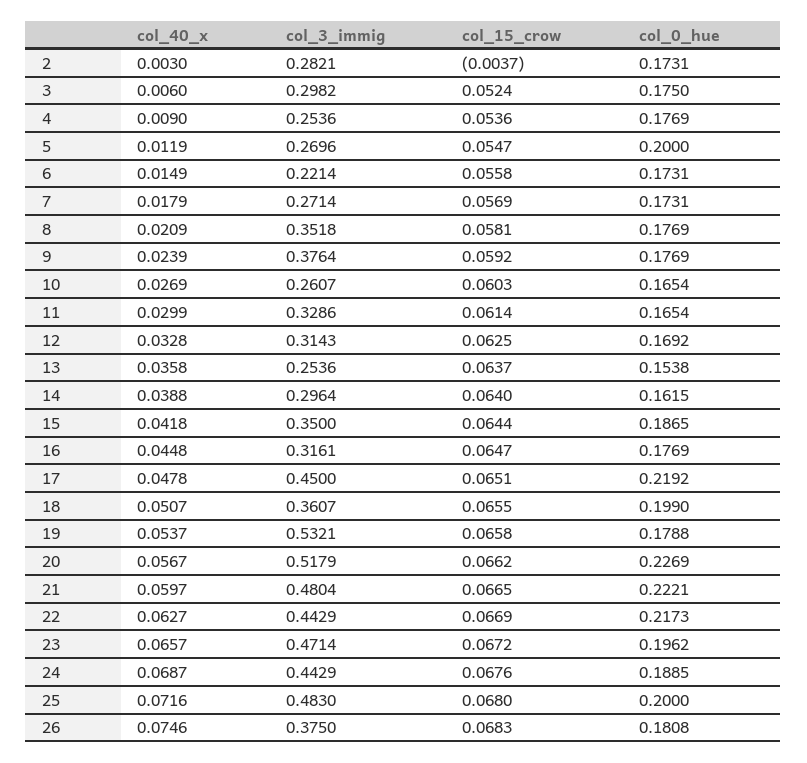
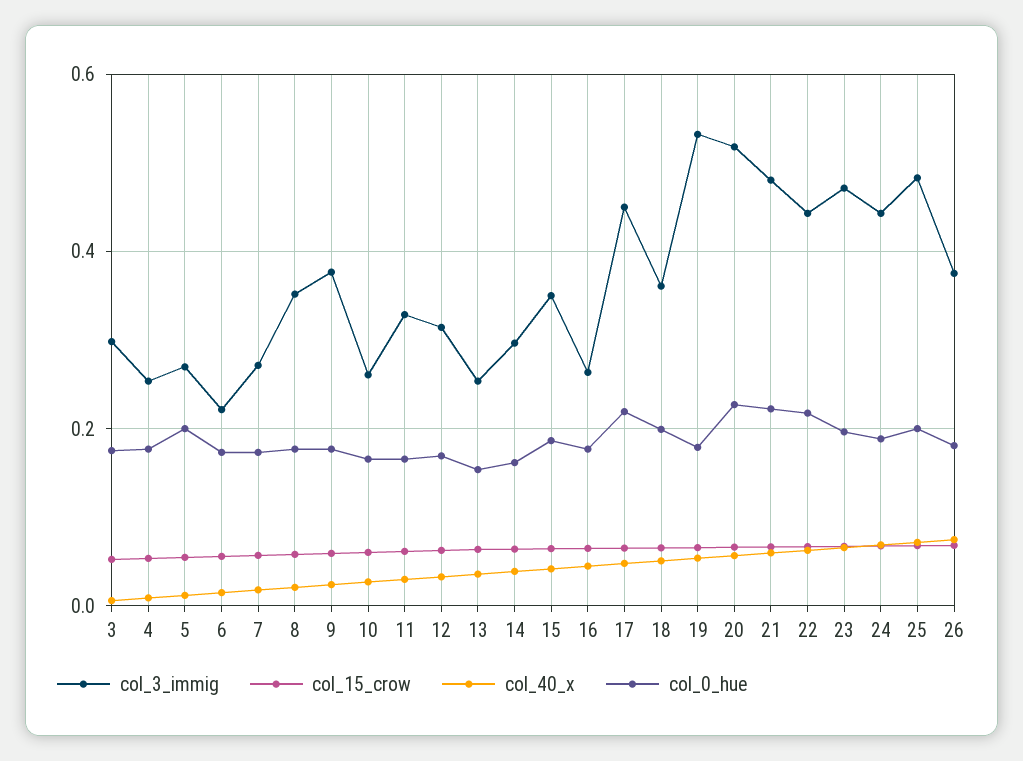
col_40_x, 2: 0.003 -> none
col_3_immig, 2: 0.2821 -> none
col_15_crow, 2: -0.0037 -> none
col_0_hue, 2: 0.1731 -> none
col_3_immig, 16: 0.3161 -> 0.26

